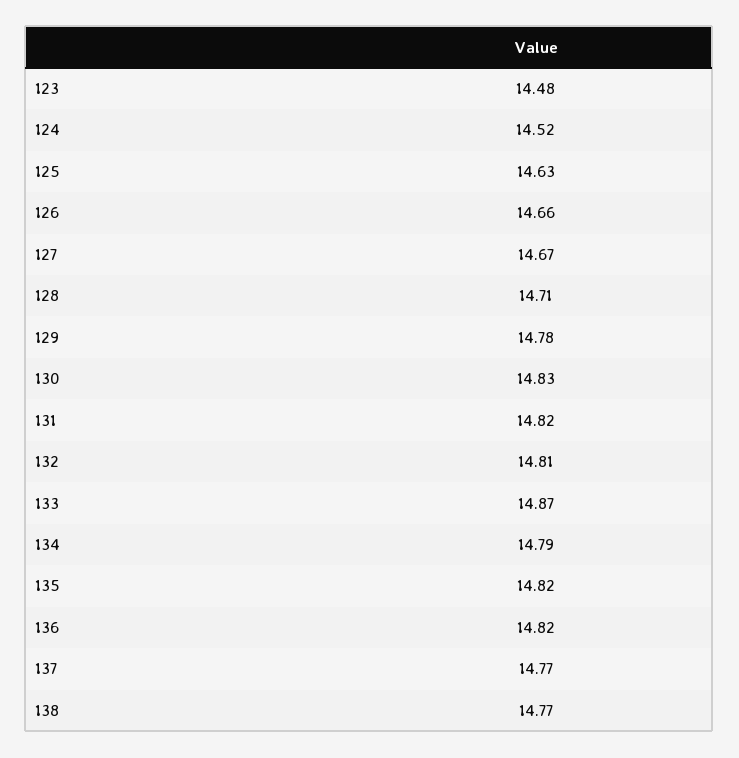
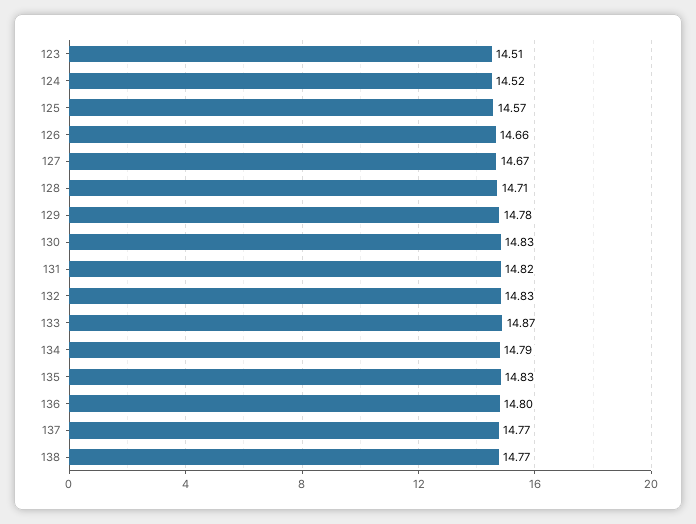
123: 14.48 -> 14.51
125: 14.63 -> 14.57
132: 14.81 -> 14.83
135: 14.82 -> 14.83
136: 14.82 -> 14.8

